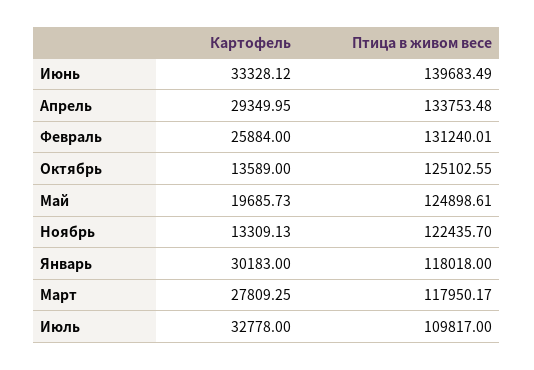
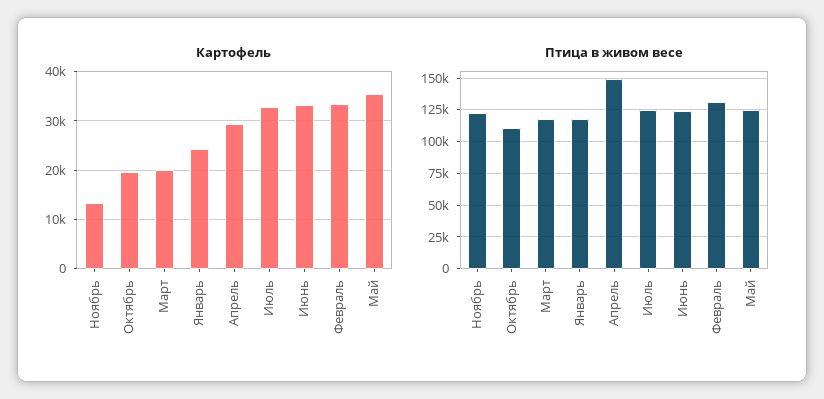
Птица в живом весе, Июнь: 139683.49 -> 125000
Птица в живом весе, Апрель: 133753.48 -> 150000
Картофель, Февраль: 25884 -> 34000
Картофель, Октябрь: 13589 -> 20000
Птица в живом весе, Октябрь: 125102.55 -> 110000
Картофель, Май: 19685.73 -> 36000
Картофель, Январь: 30183 -> 24000
Картофель, Март: 27809.25 -> 20000
Птица в живом весе, Июль: 109817 -> 125000

